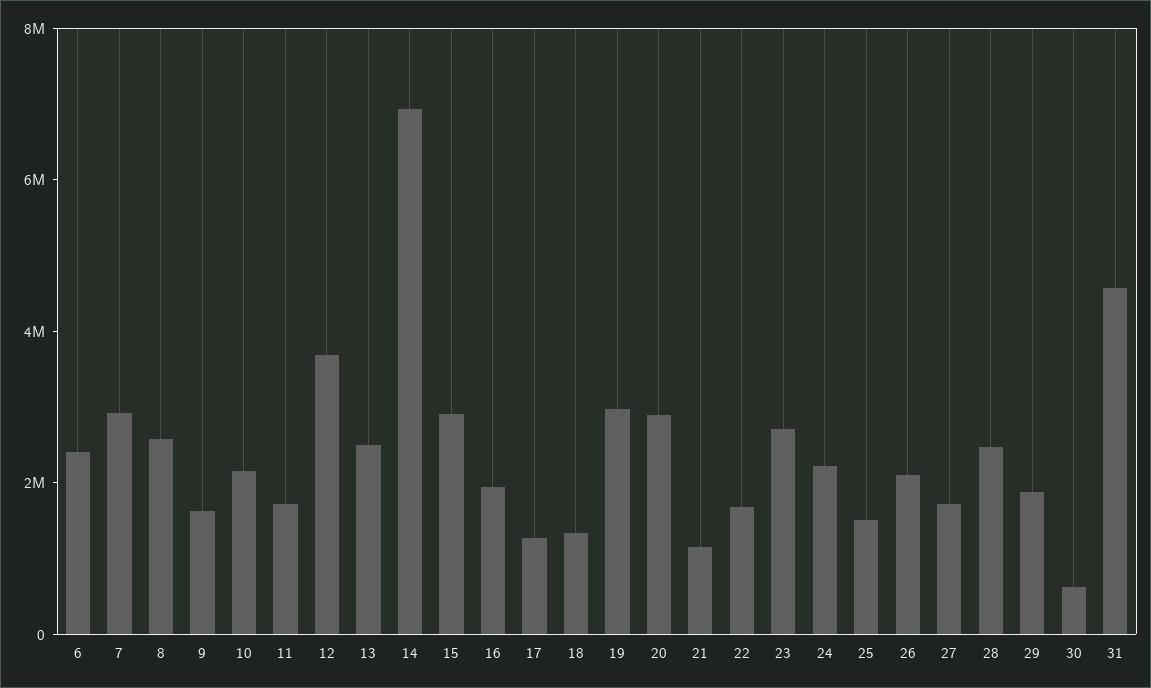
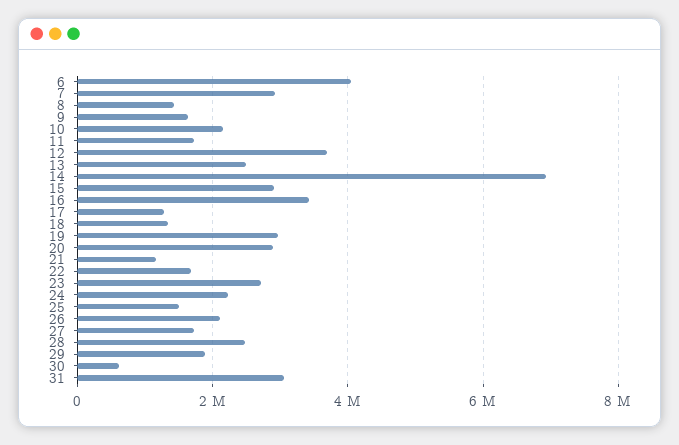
6: 2500000 -> 4000000
8: 2500000 -> 1400000
16: 2000000 -> 3400000
31: 4500000 -> 3000000

